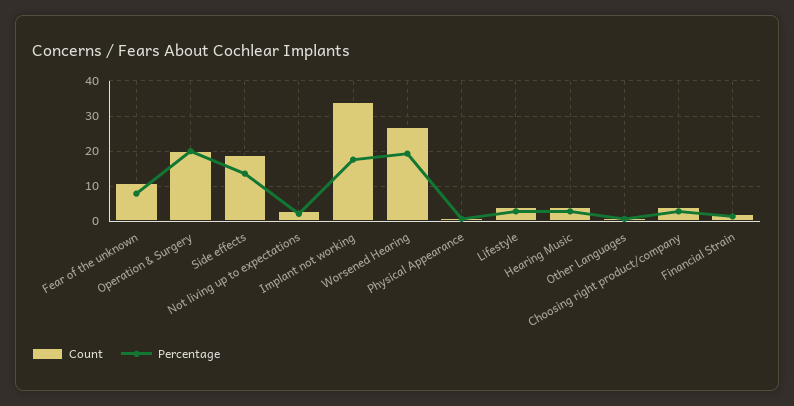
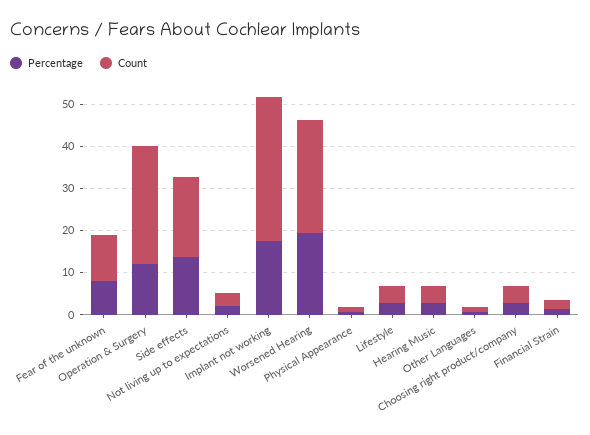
Count, Operation & Surgery: 20 -> 28
Percentage, Operation & Surgery: 20 -> 12

